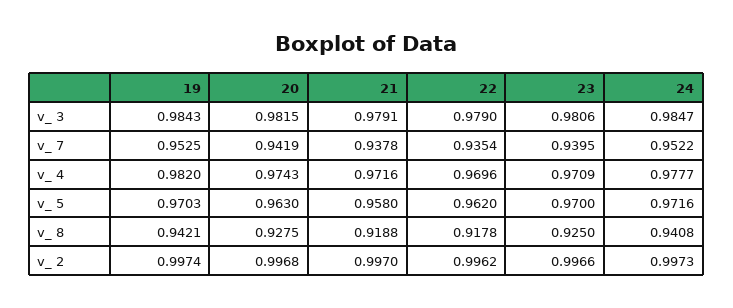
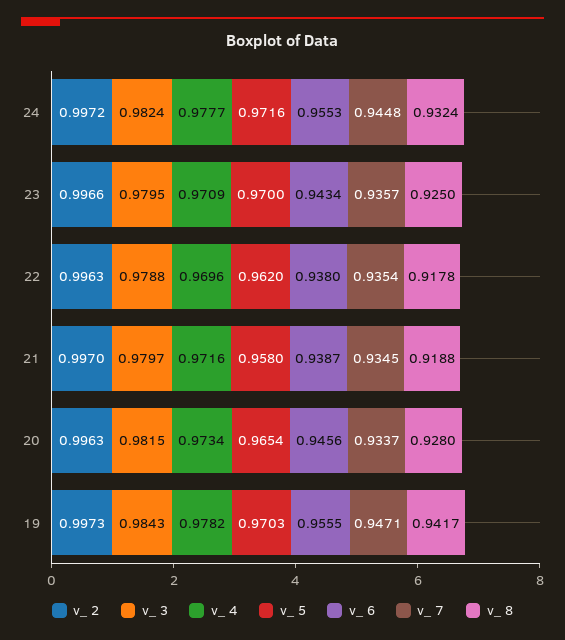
v_ 3, 21: 0.9791 -> 0.9797
v_ 3, 22: 0.979 -> 0.9788
v_ 3, 23: 0.9806 -> 0.9795
v_ 3, 24: 0.9847 -> 0.9824
v_ 7, 19: 0.9525 -> 0.9471
v_ 7, 20: 0.9419 -> 0.9337
v_ 7, 21: 0.9378 -> 0.9345
v_ 7, 23: 0.9395 -> 0.9357
v_ 7, 24: 0.9522 -> 0.9448
v_ 4, 19: 0.982 -> 0.9782
v_ 4, 20: 0.9743 -> 0.9734
v_ 5, 20: 0.963 -> 0.9654
v_ 8, 19: 0.9421 -> 0.9417
v_ 8, 20: 0.9275 -> 0.928
v_ 8, 24: 0.9408 -> 0.9324
v_ 2, 19: 0.9974 -> 0.9973
v_ 2, 20: 0.9968 -> 0.9963
v_ 2, 22: 0.9962 -> 0.9963
v_ 2, 24: 0.9973 -> 0.9972
v_ 6, 24: none -> 0.9553
v_ 6, 23: none -> 0.9434
v_ 6, 22: none -> 0.938
v_ 6, 21: none -> 0.9387
v_ 6, 20: none -> 0.9456
v_ 6, 19: none -> 0.9555

